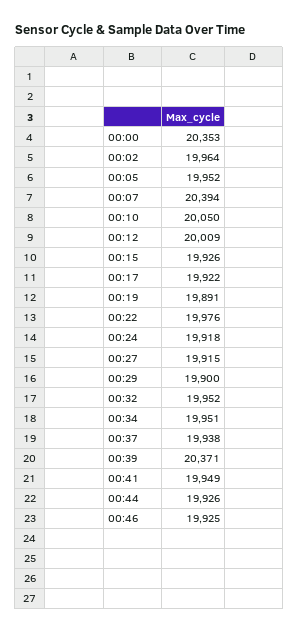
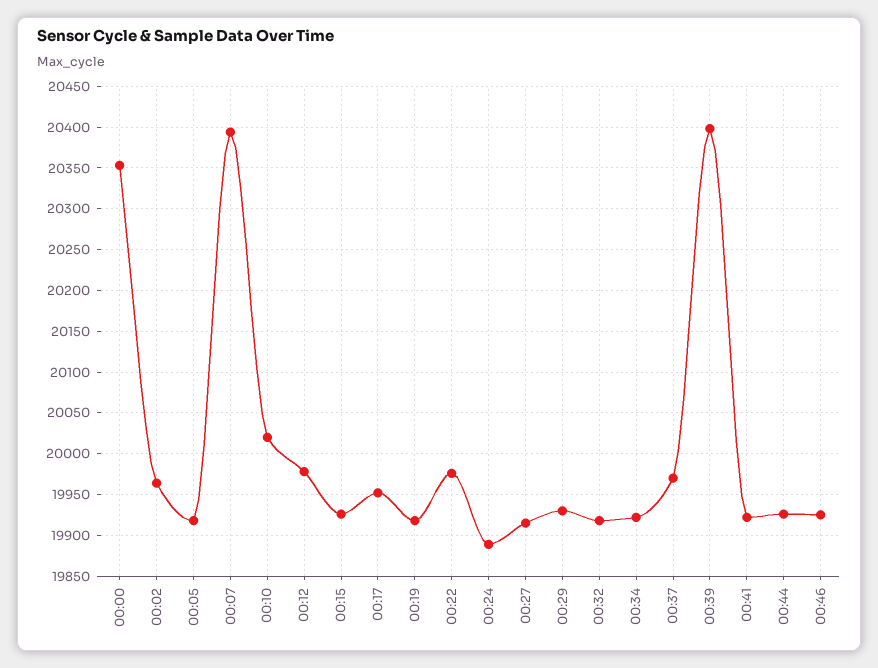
00:05: 19952 -> 19920
00:10: 20050 -> 20020
00:12: 20009 -> 19980
00:17: 19922 -> 19950
00:19: 19891 -> 19920
00:24: 19918 -> 19890
00:29: 19900 -> 19930
00:32: 19952 -> 19920
00:34: 19951 -> 19920
00:37: 19938 -> 19970
00:39: 20371 -> 20400
00:41: 19949 -> 19920

